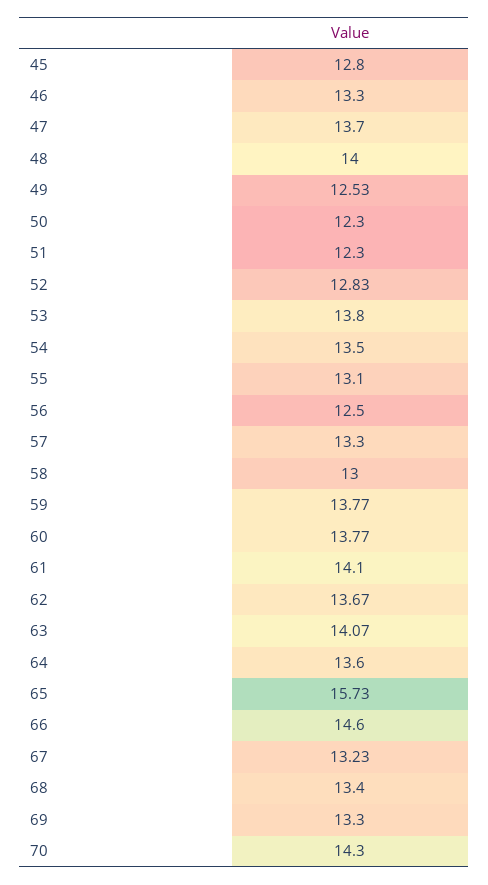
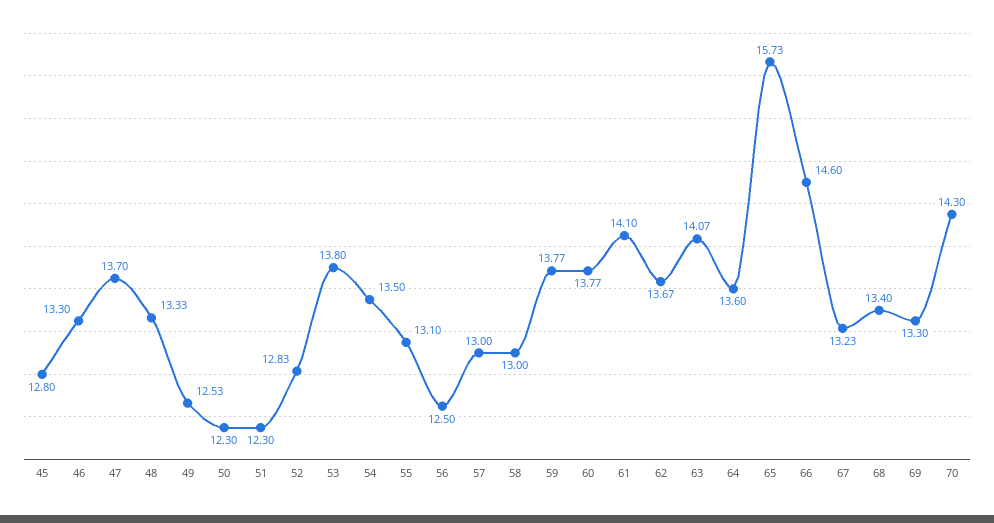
48: 14 -> 13.33
57: 13.3 -> 13

